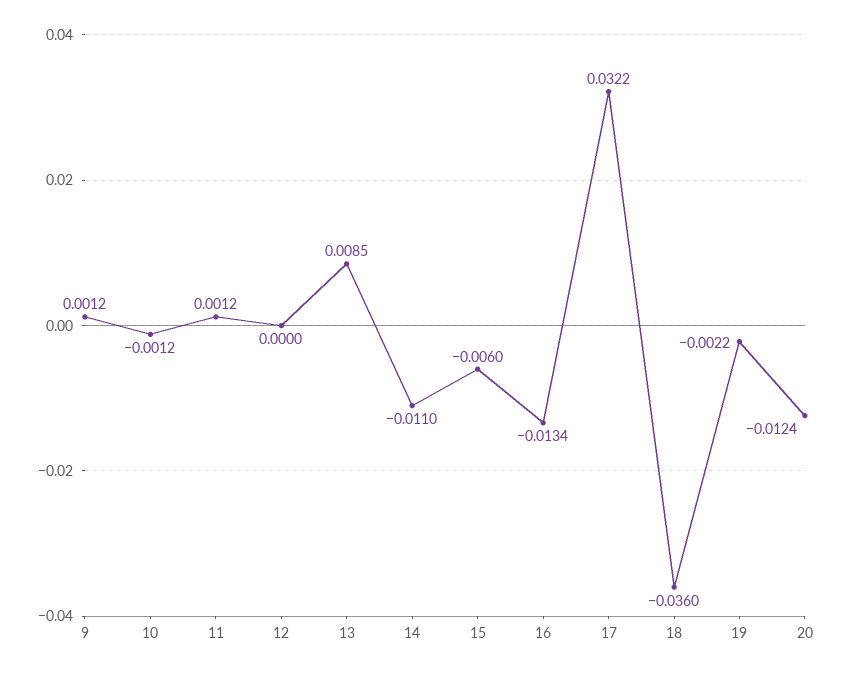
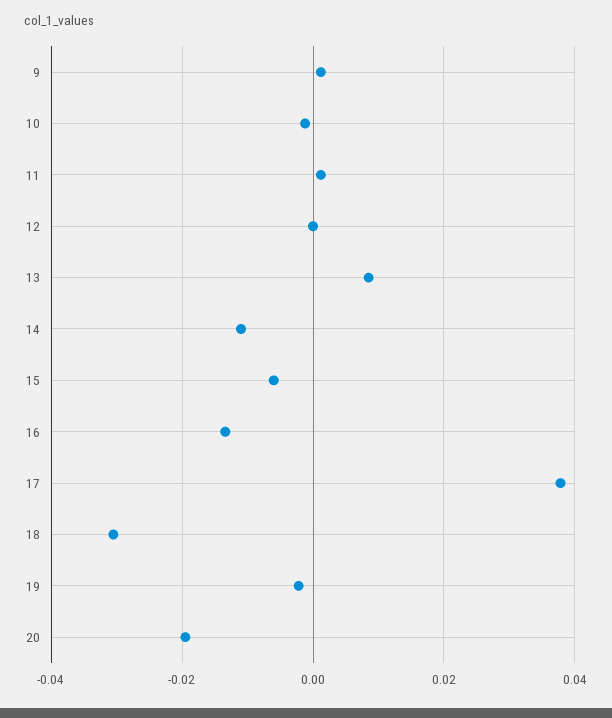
17: 0.0322 -> 0.038
18: -0.036 -> -0.03
20: -0.0124 -> -0.02

